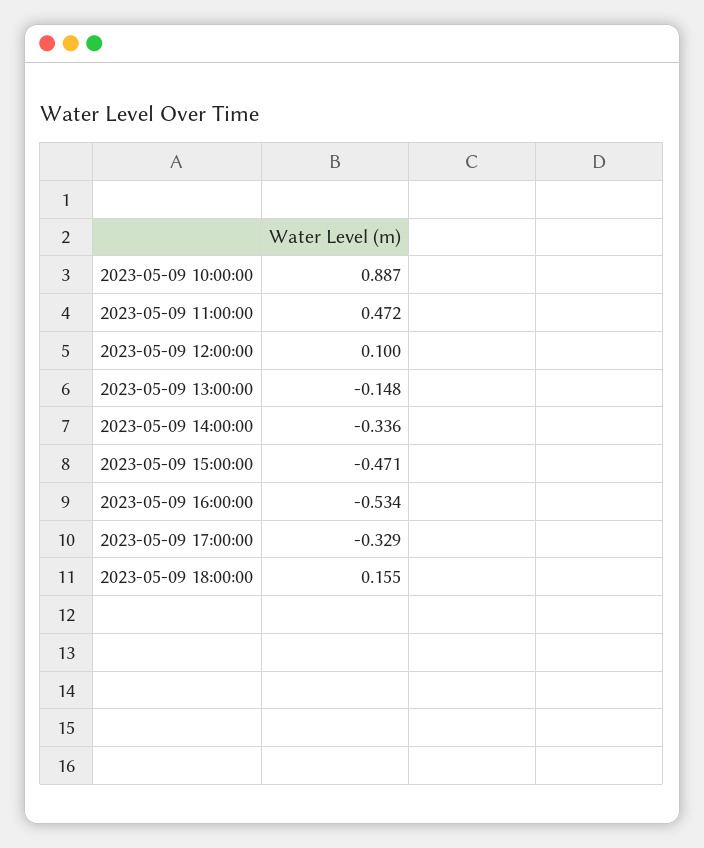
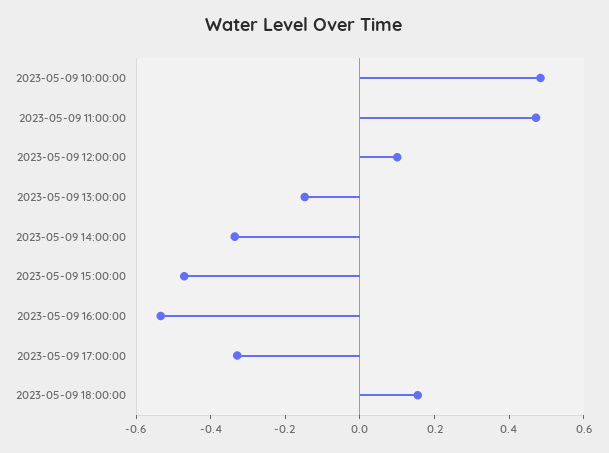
2023-05-09 10:00:00: 0.887 -> 0.5

